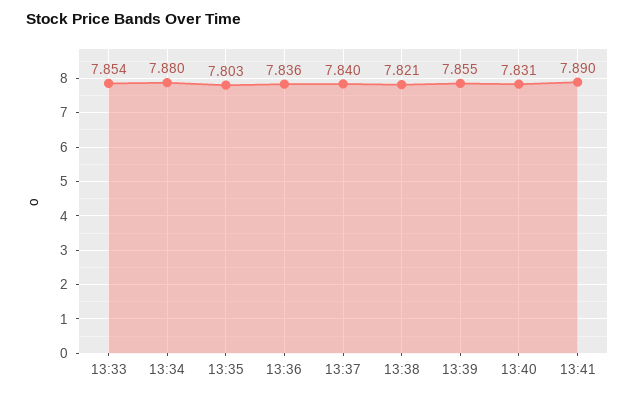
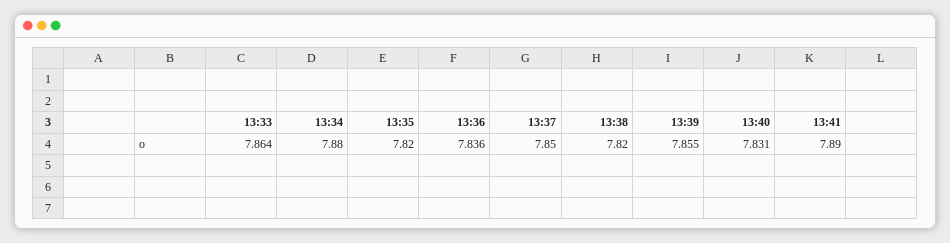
13:33: 7.854 -> 7.864
13:35: 7.803 -> 7.82
13:37: 7.84 -> 7.85
13:38: 7.821 -> 7.82

